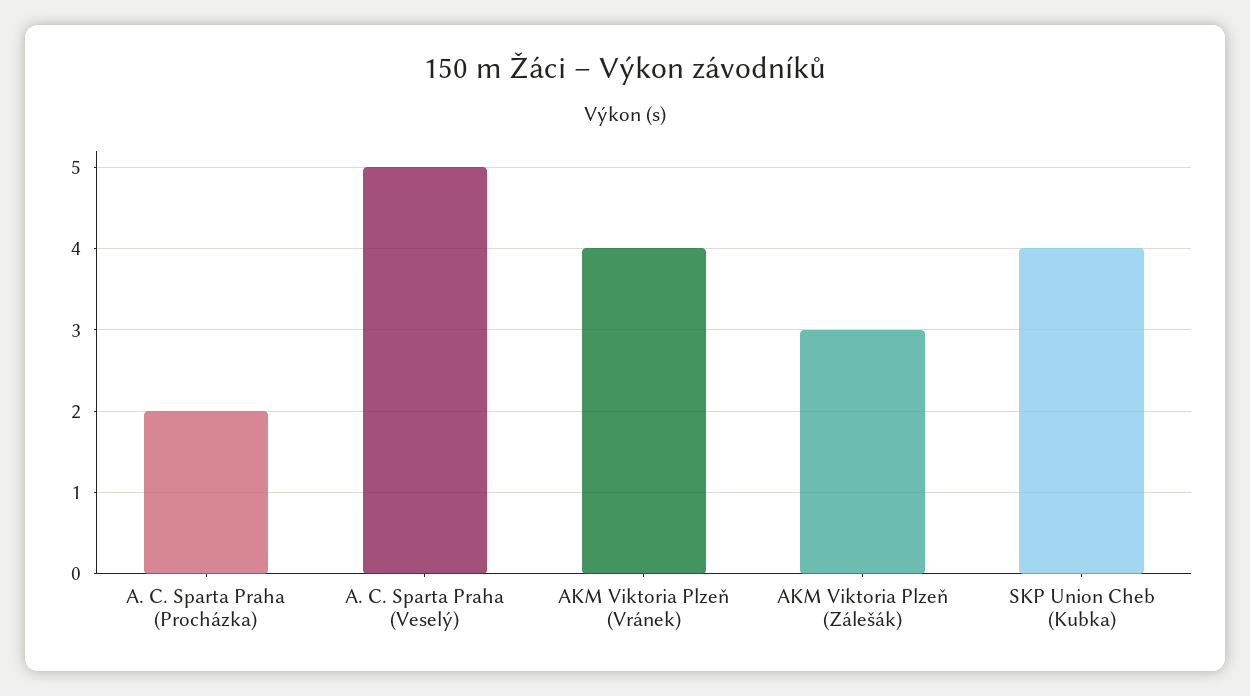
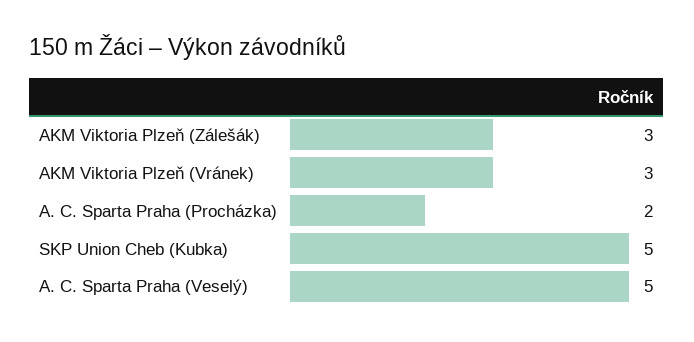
AKM Viktoria Plzeň (Vránek): 4 -> 3
SKP Union Cheb (Kubka): 4 -> 5

